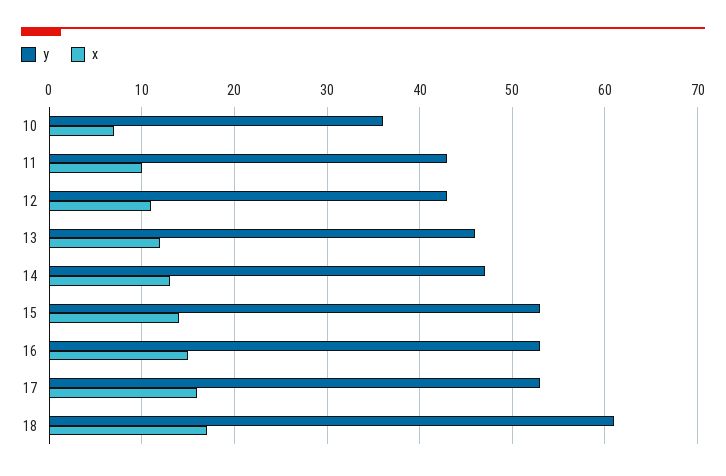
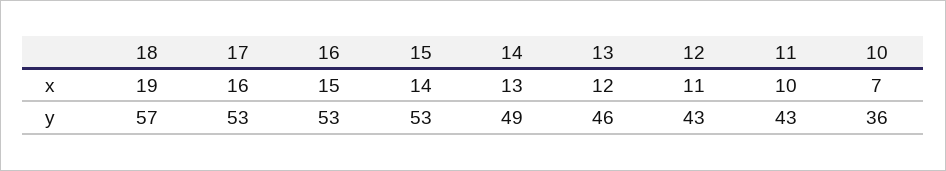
y, 14: 47 -> 49
y, 18: 61 -> 57
x, 18: 17 -> 19

